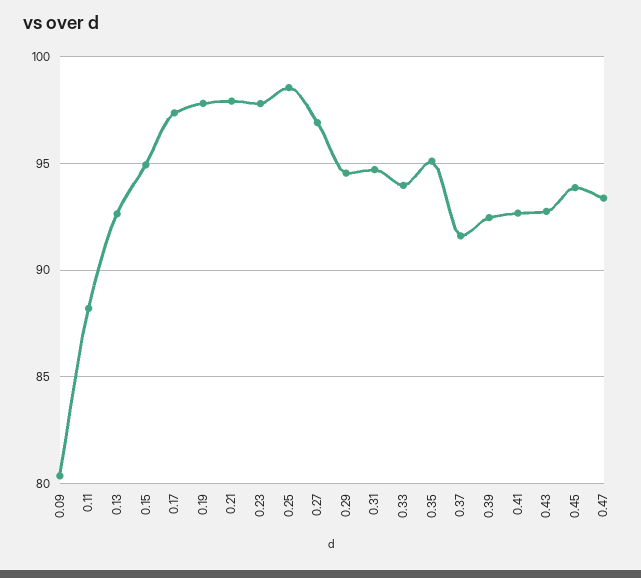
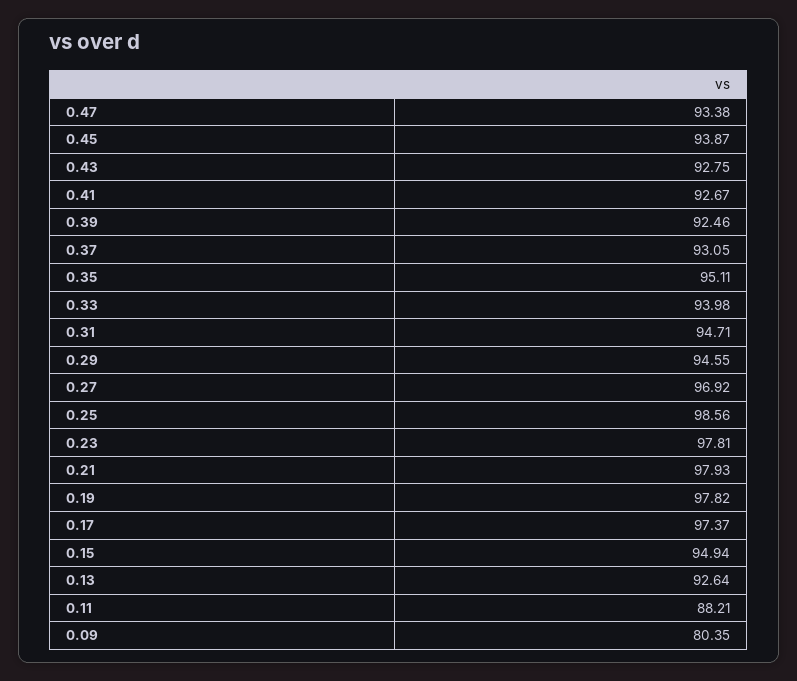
0.37: 91.5 -> 93.05

